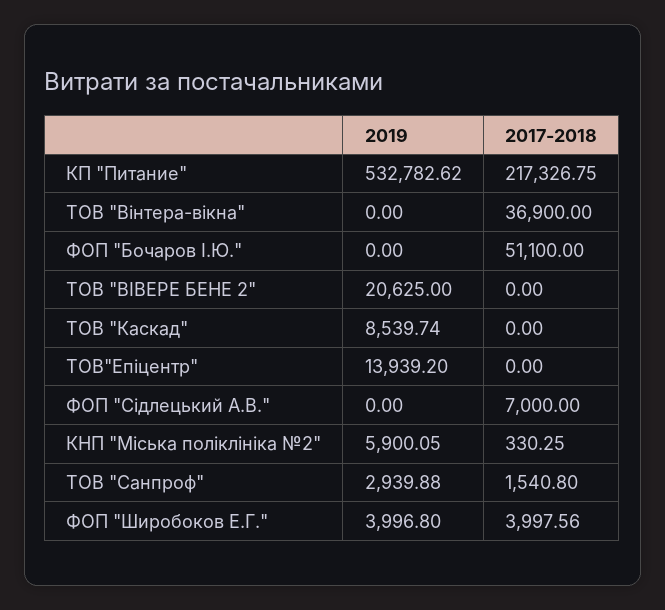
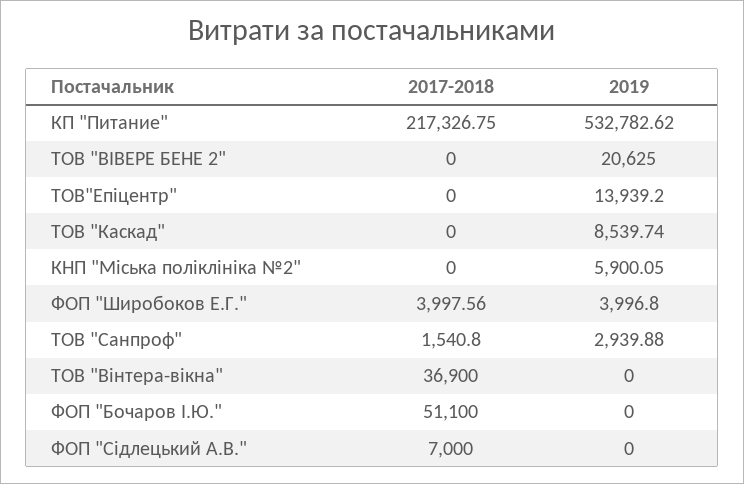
2017-2018, КНП "Міська поліклініка №2": 330.25 -> 0

